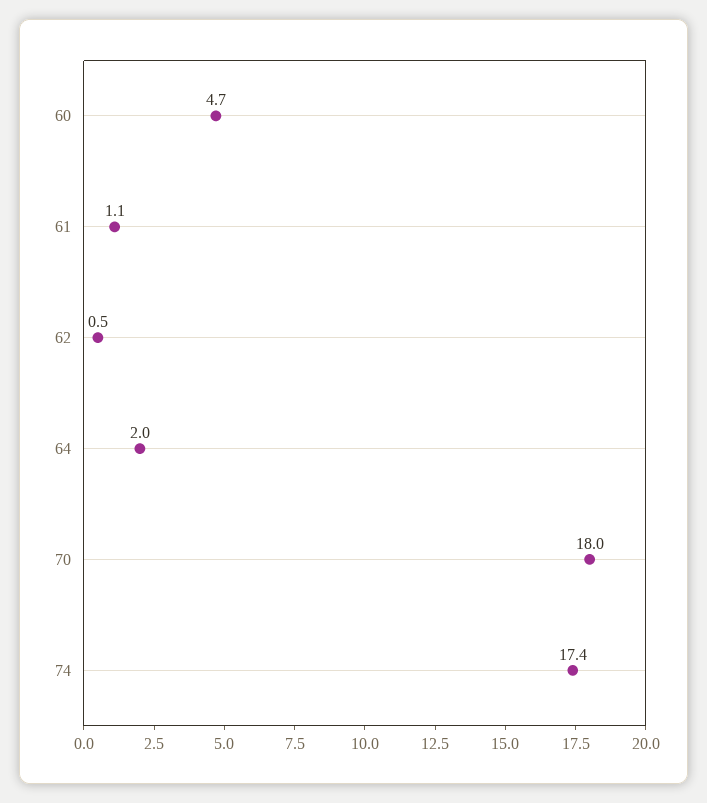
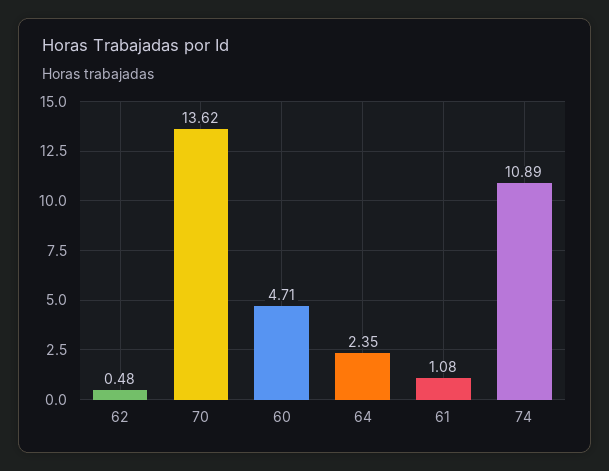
64: 2 -> 2.35
70: 18 -> 13.62
74: 17.4 -> 10.89

